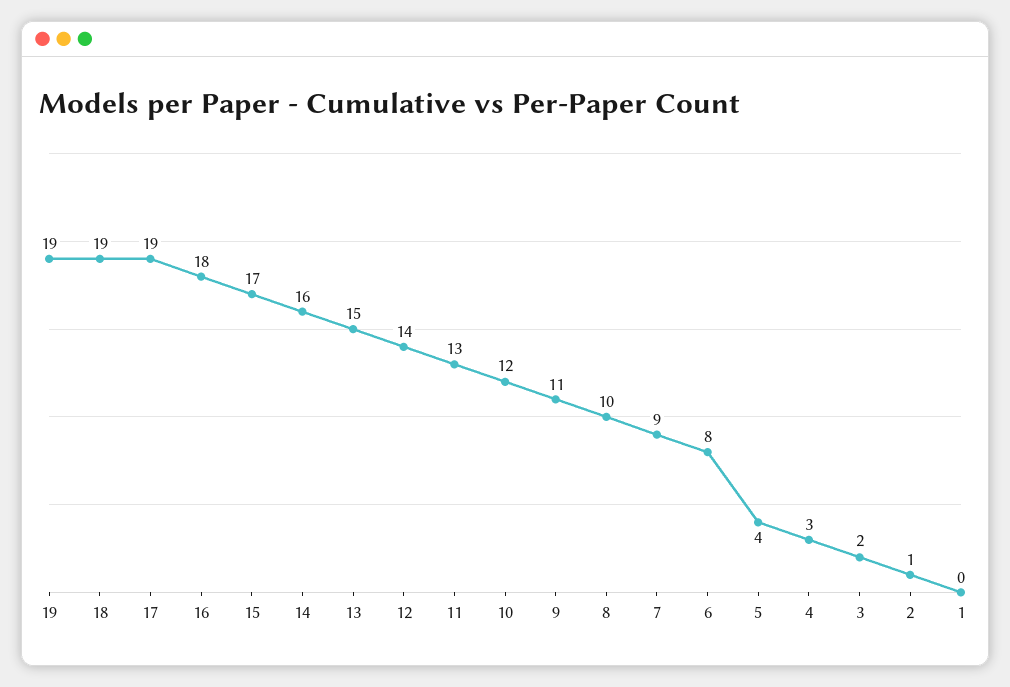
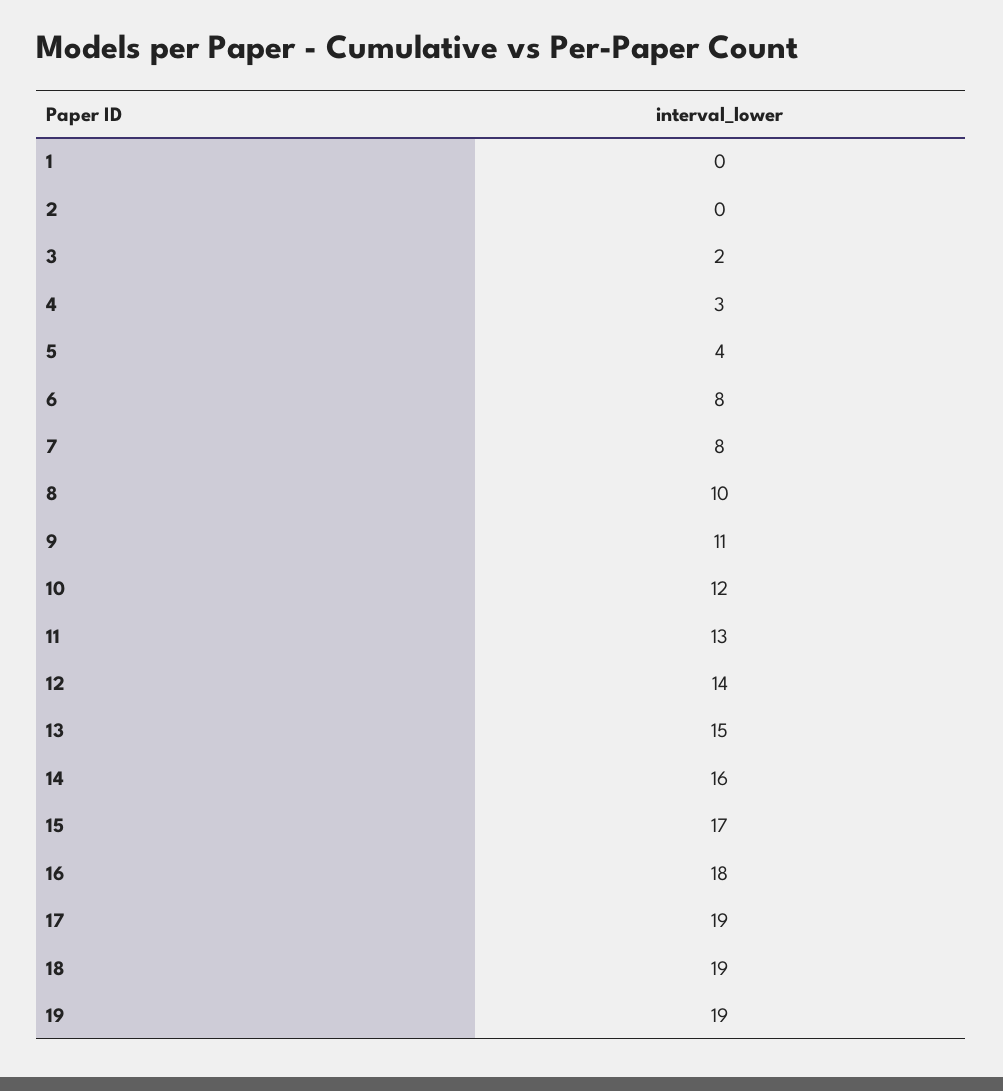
7: 9 -> 8
2: 1 -> 0

